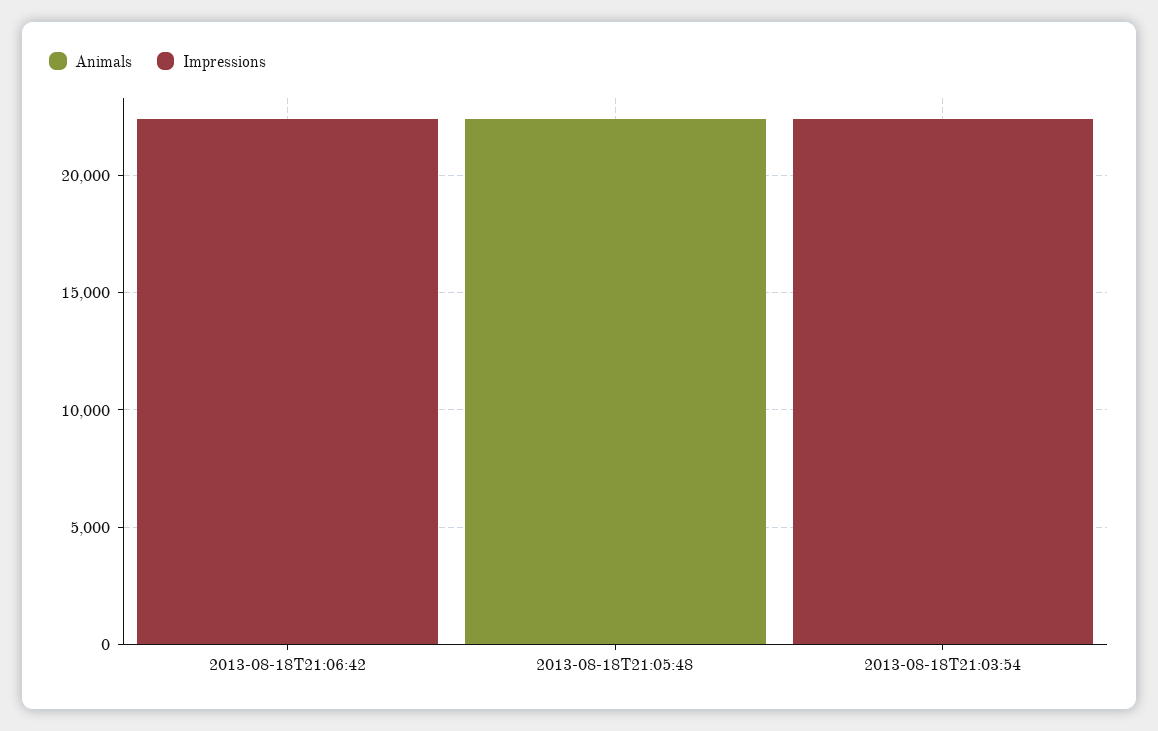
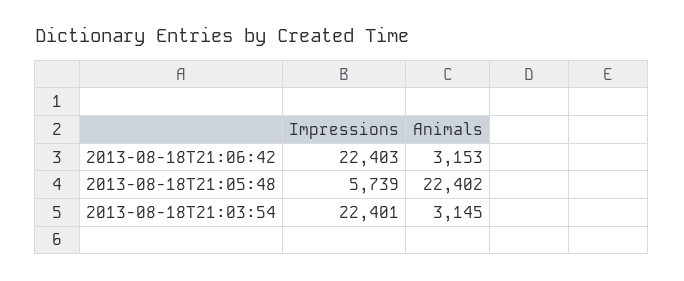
Animals, 2013-08-18T21:06:42: 0 -> 3153
Impressions, 2013-08-18T21:05:48: 0 -> 5739
Animals, 2013-08-18T21:03:54: 0 -> 3145

